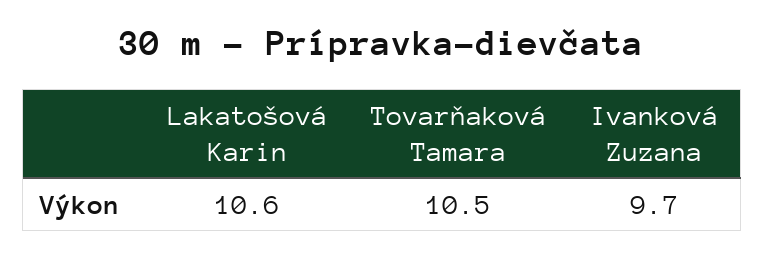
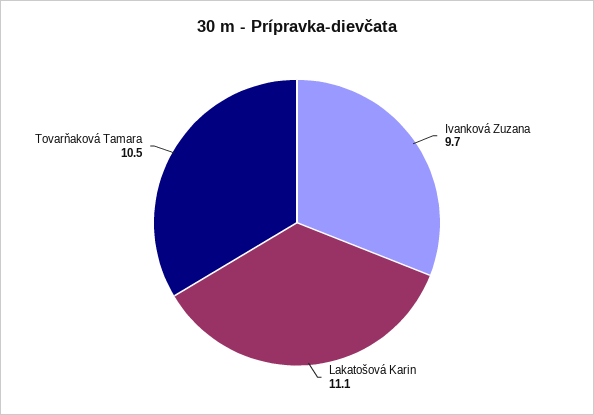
Lakatošová Karin: 10.6 -> 11.1

